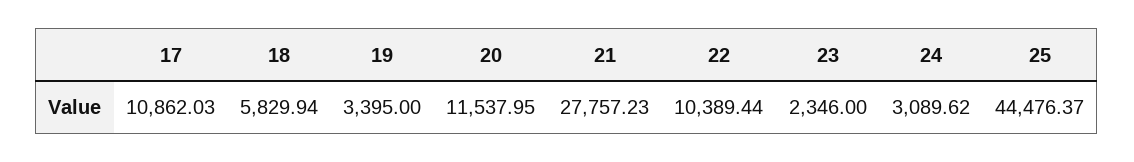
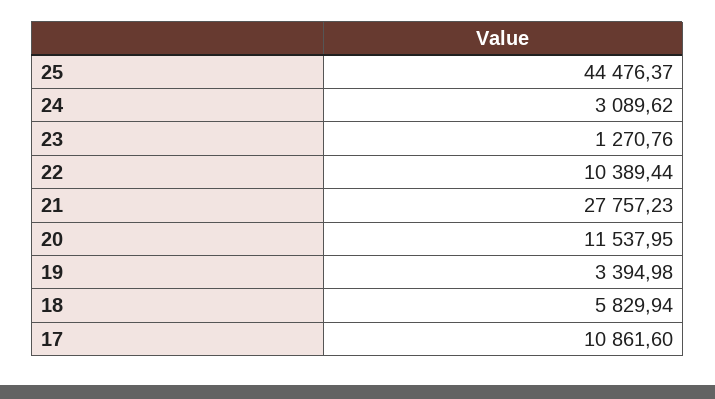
17: 10862.03 -> 10861.6
19: 3395 -> 3394.98
23: 2346 -> 1270.76

